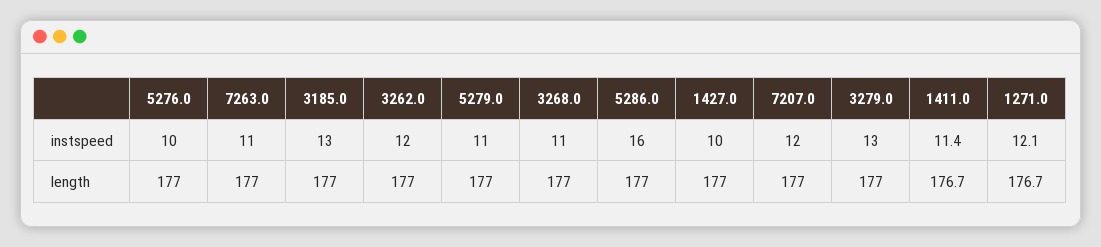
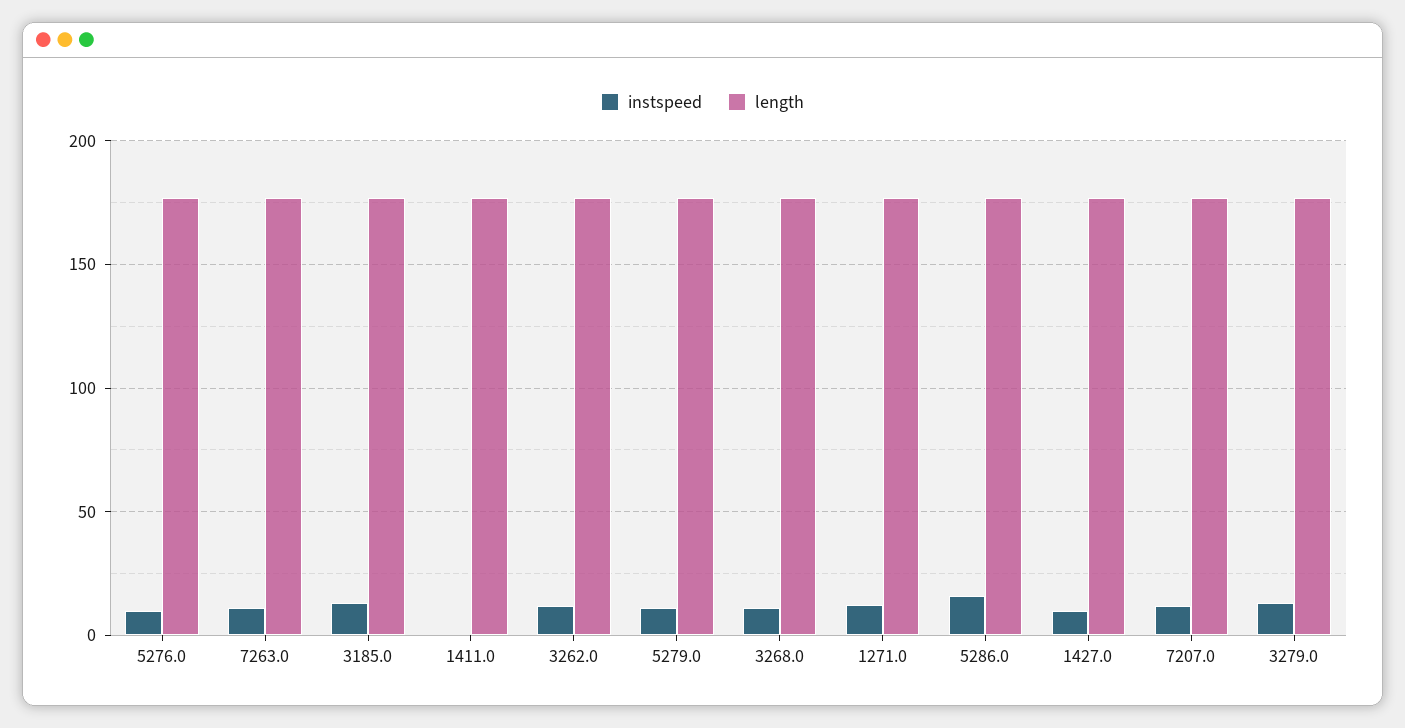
instspeed, 1411.0: 11.4 -> 0

